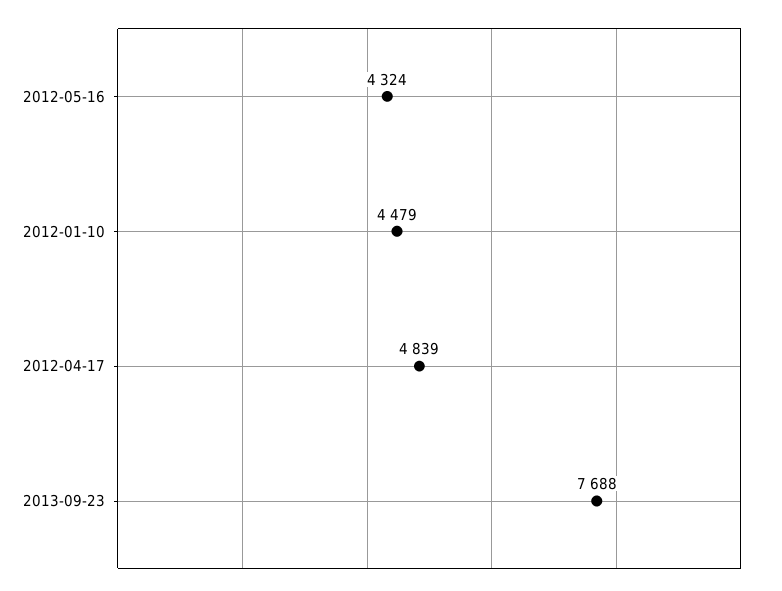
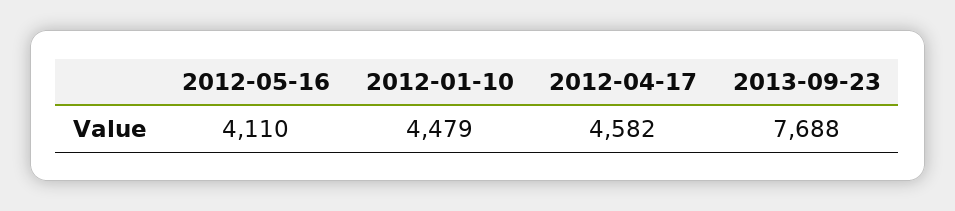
2012-05-16: 4324 -> 4110
2012-04-17: 4839 -> 4582

